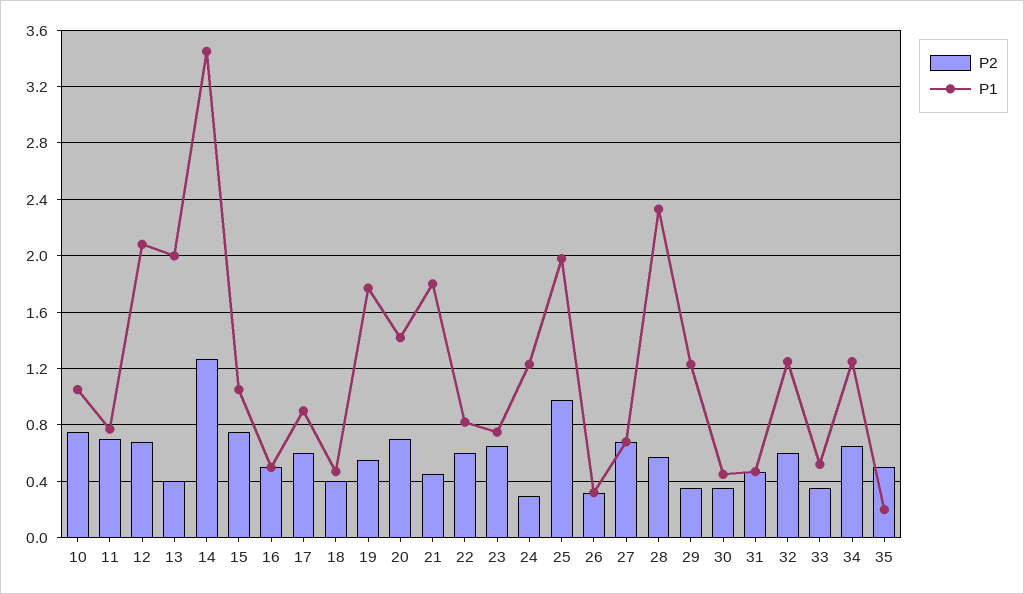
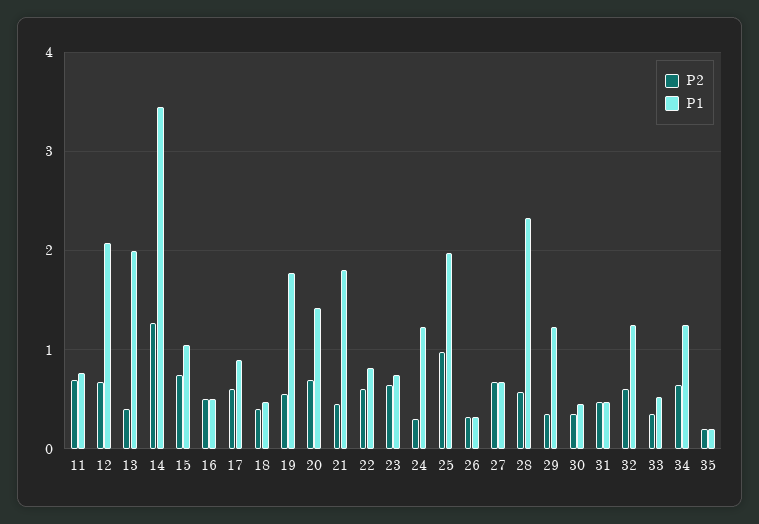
P2, 10: 0.75 -> none
P1, 10: 1.05 -> none
P2, 35: 0.5 -> 0.2

